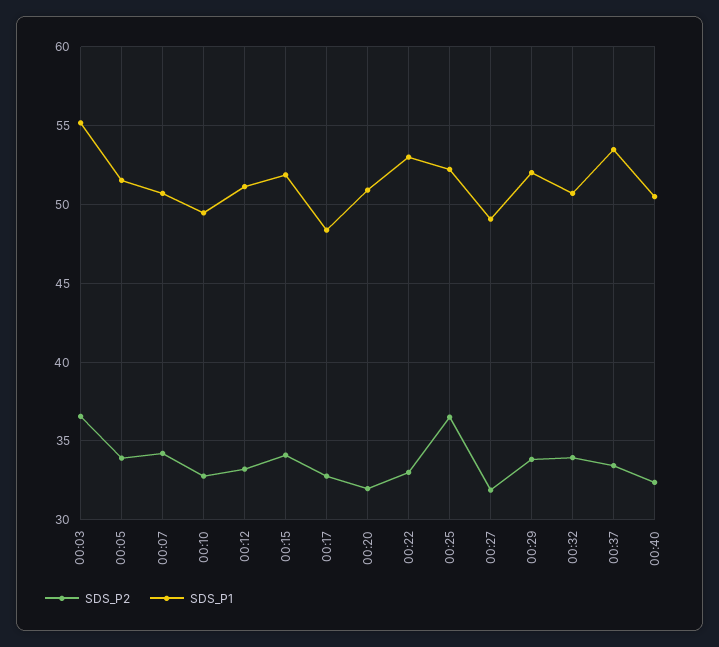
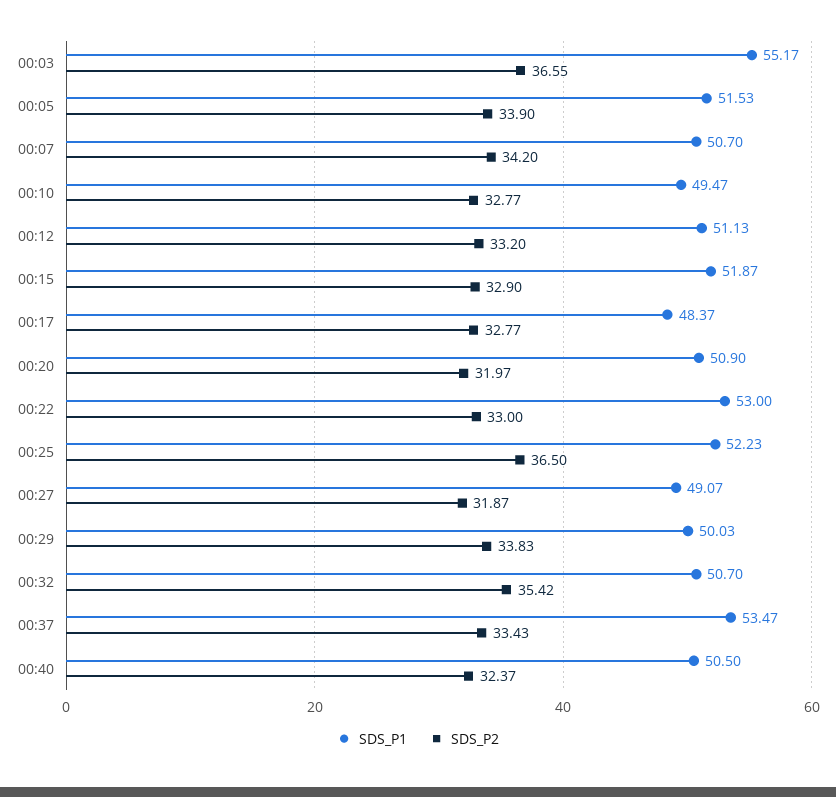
SDS_P2, 00:15: 34 -> 32.9
SDS_P1, 00:29: 52 -> 50.03
SDS_P2, 00:32: 34 -> 35.42

